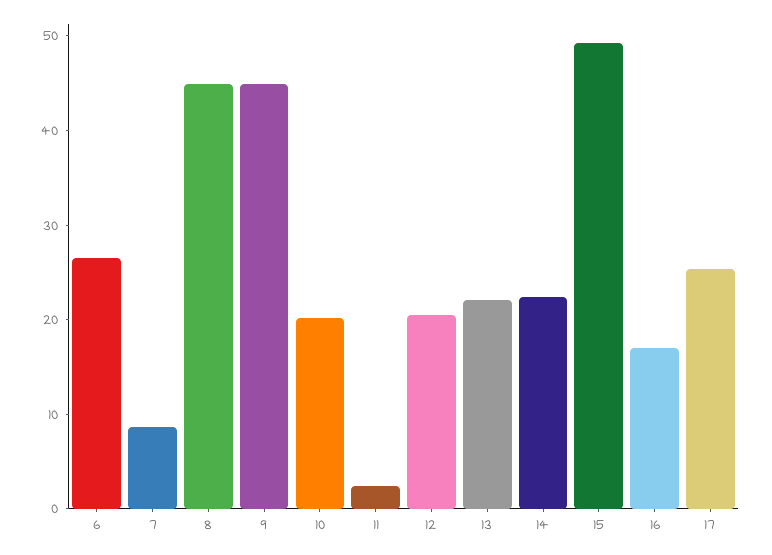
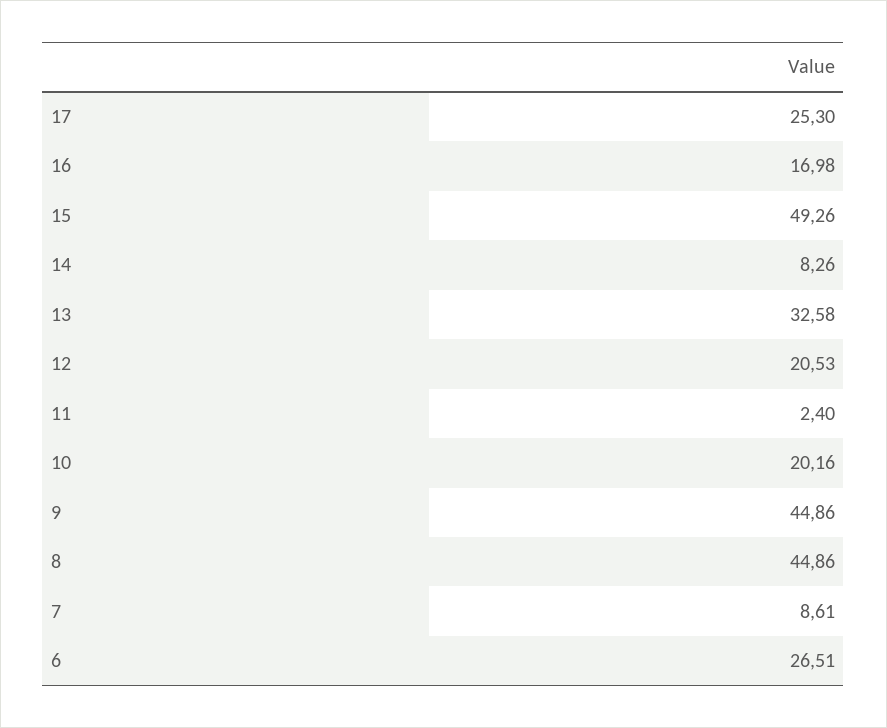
13: 22 -> 32.58
14: 22 -> 8.26

